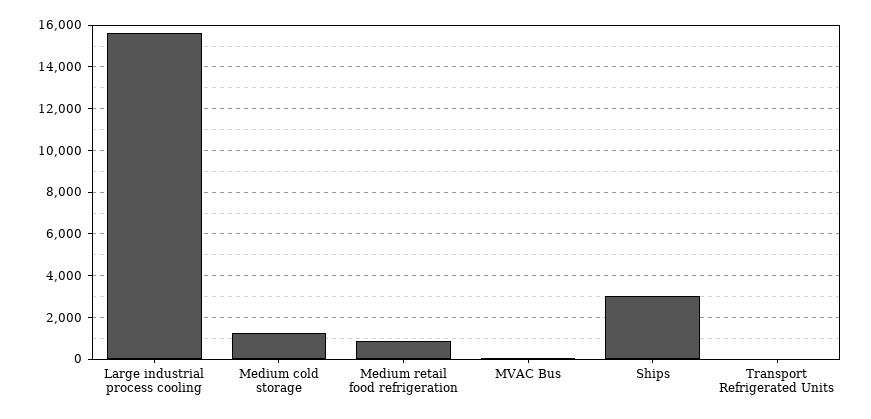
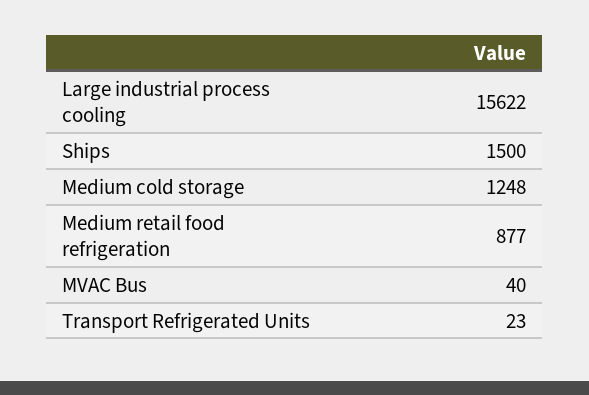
Ships: 3000 -> 1500

